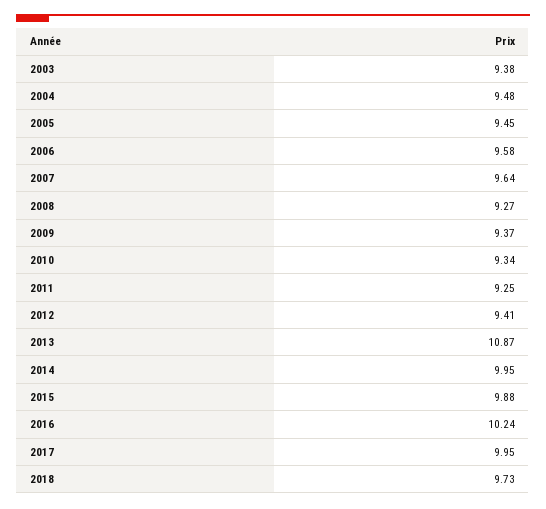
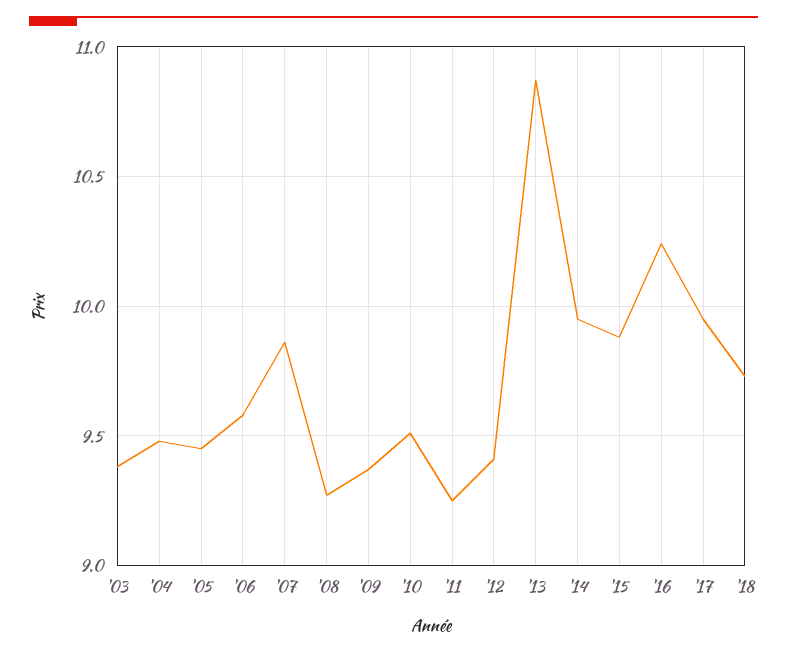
2007: 9.64 -> 9.85
2010: 9.34 -> 9.5

